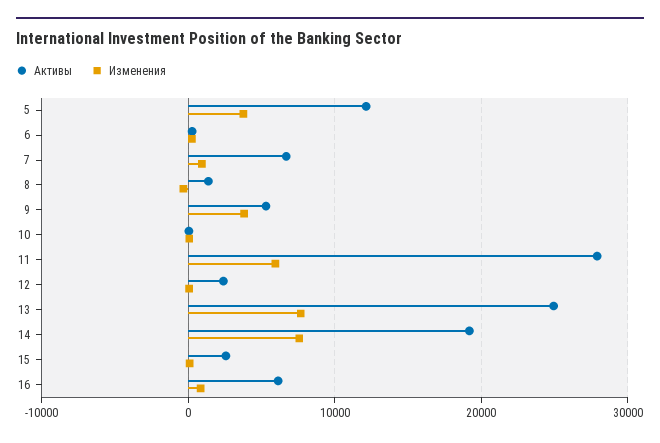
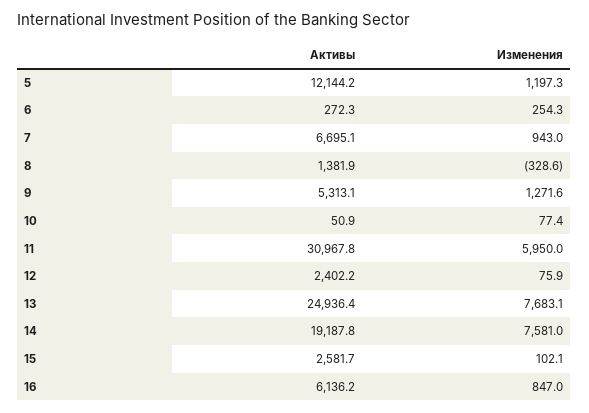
Изменения, 5: 4000 -> 1197.3
Изменения, 9: 4000 -> 1271.6
Активы, 11: 28000 -> 30967.8

